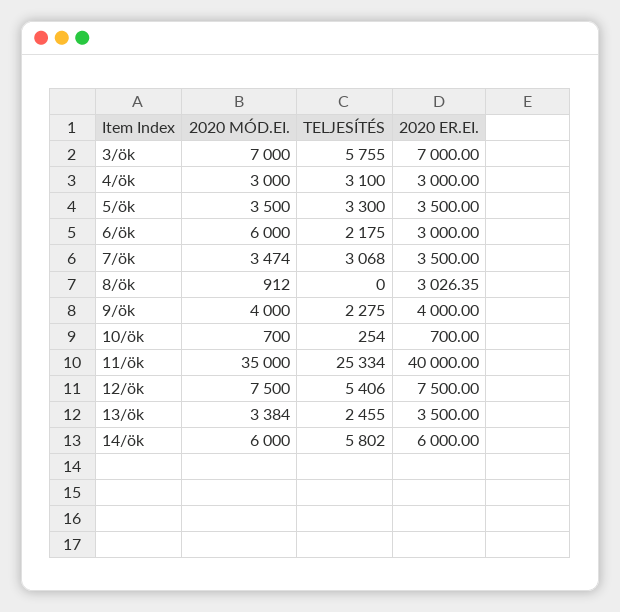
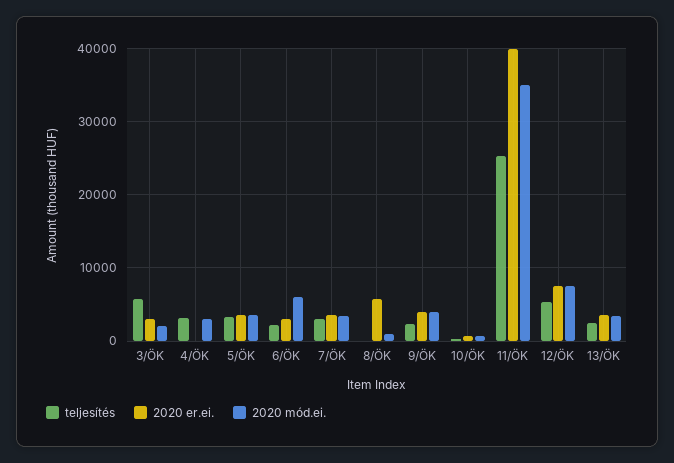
2020 MÓD.EI., 3/ök: 7000 -> 2000
2020 ER.EI., 3/ök: 7000 -> 3000
2020 ER.EI., 4/ök: 3000 -> 0
2020 ER.EI., 8/ök: 3026.35 -> 6000
2020 MÓD.EI., 14/ök: 6000 -> none
TELJESÍTÉS, 14/ök: 5802 -> none
2020 ER.EI., 14/ök: 6000 -> none

